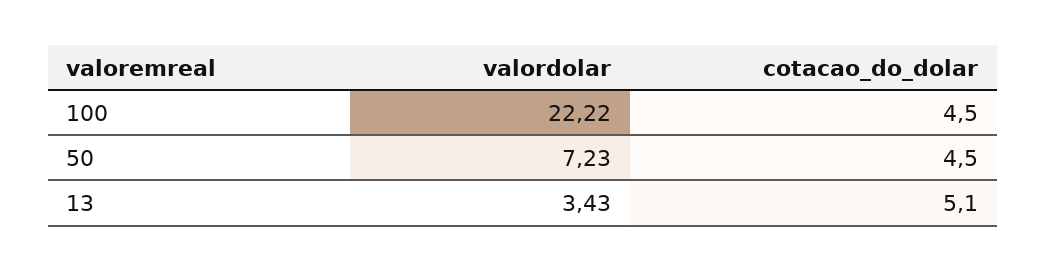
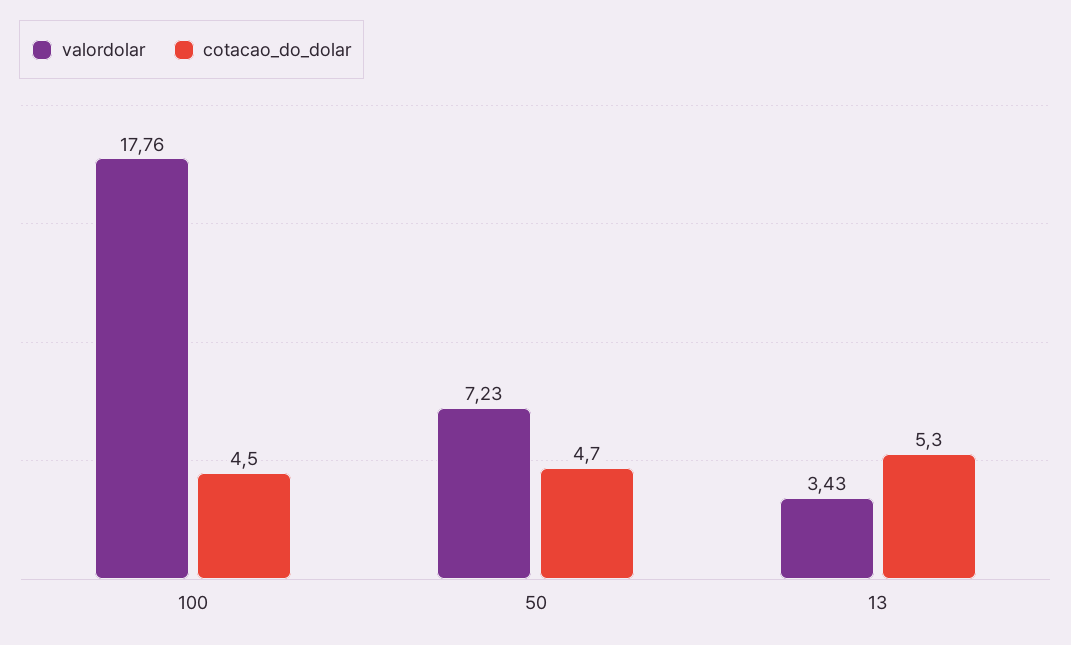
valordolar, 100: 22.22 -> 17.76
cotacao_do_dolar, 50: 4.5 -> 4.7
cotacao_do_dolar, 13: 5.1 -> 5.3

